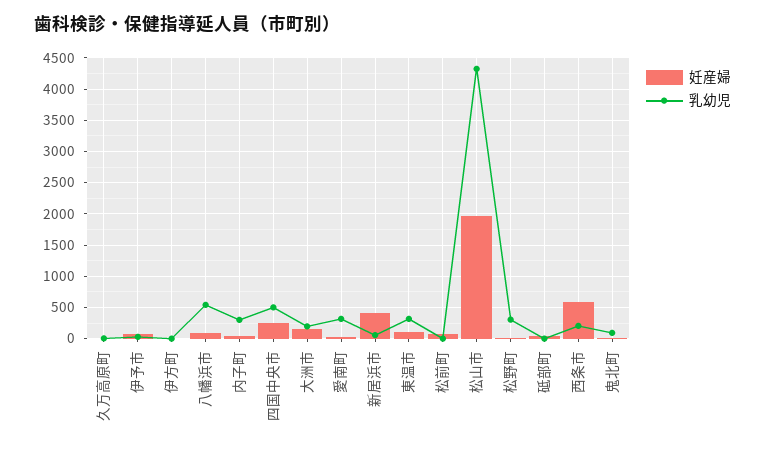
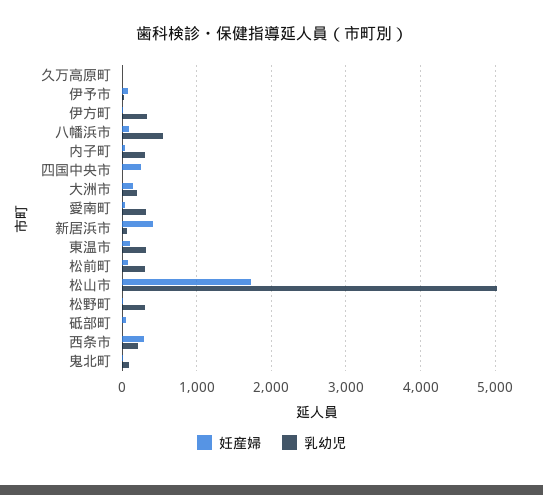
乳幼児, 伊方町: 0 -> 300
乳幼児, 四国中央市: 500 -> 0
乳幼児, 松前町: 0 -> 300
妊産婦, 松山市: 2000 -> 1700
乳幼児, 松山市: 4300 -> 5000
妊産婦, 西条市: 600 -> 300

